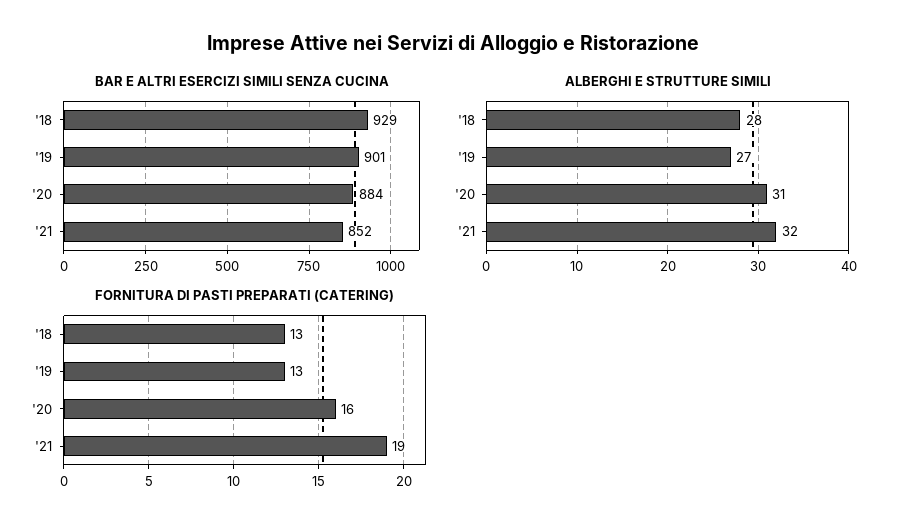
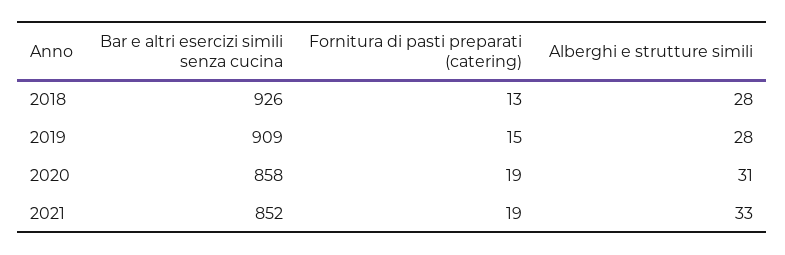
BAR E ALTRI ESERCIZI SIMILI SENZA CUCINA, '18: 929 -> 926
BAR E ALTRI ESERCIZI SIMILI SENZA CUCINA, '19: 901 -> 909
BAR E ALTRI ESERCIZI SIMILI SENZA CUCINA, '20: 884 -> 858
ALBERGHI E STRUTTURE SIMILI, '19: 27 -> 28
ALBERGHI E STRUTTURE SIMILI, '21: 32 -> 33
FORNITURA DI PASTI PREPARATI (CATERING), '19: 13 -> 15
FORNITURA DI PASTI PREPARATI (CATERING), '20: 16 -> 19

